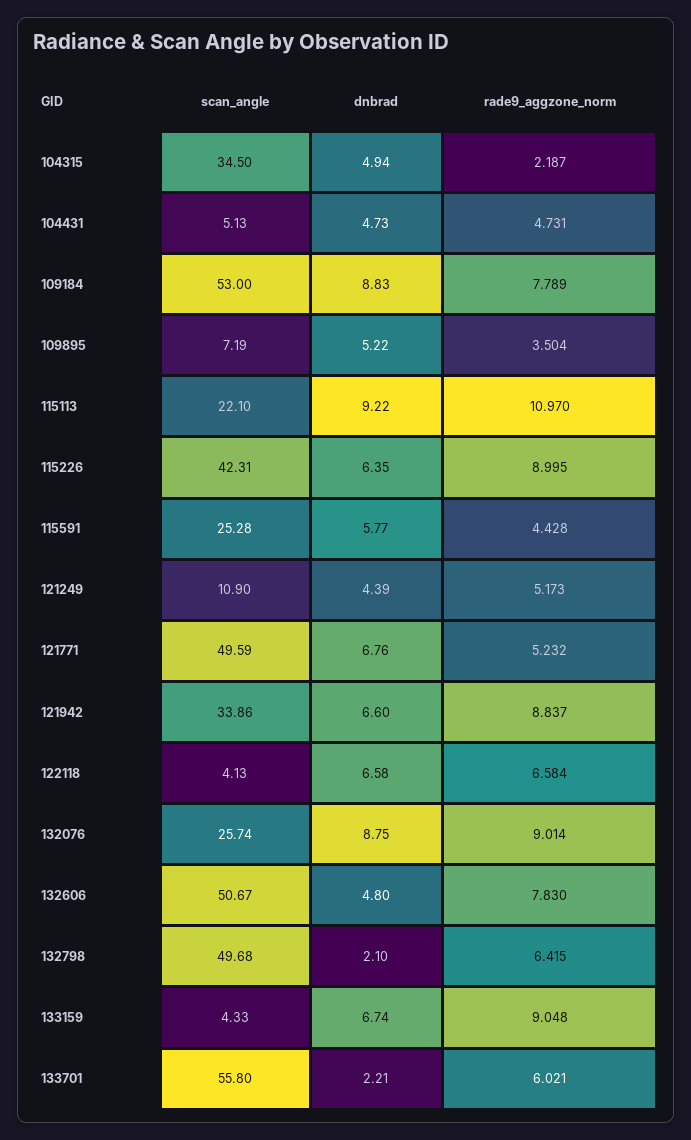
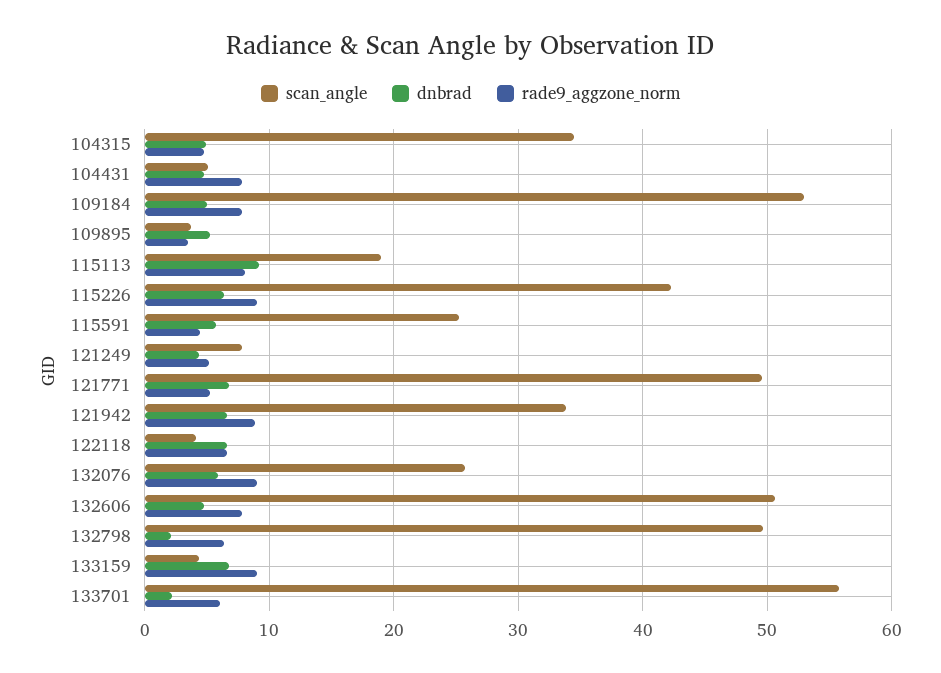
rade9_aggzone_norm, 104315: 2.187 -> 5
rade9_aggzone_norm, 104431: 4.731 -> 8
dnbrad, 109184: 8.83 -> 5
scan_angle, 109895: 7.19 -> 4
scan_angle, 115113: 22.1 -> 19
rade9_aggzone_norm, 115113: 10.97 -> 8
scan_angle, 121249: 10.9 -> 8
dnbrad, 132076: 8.75 -> 6

